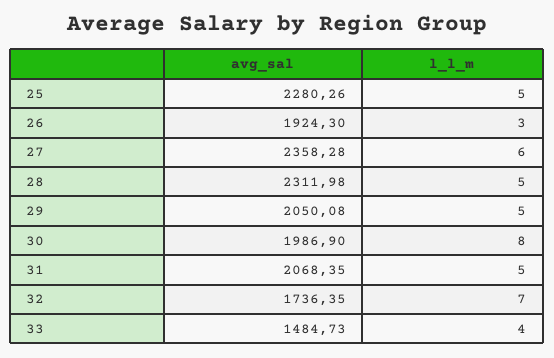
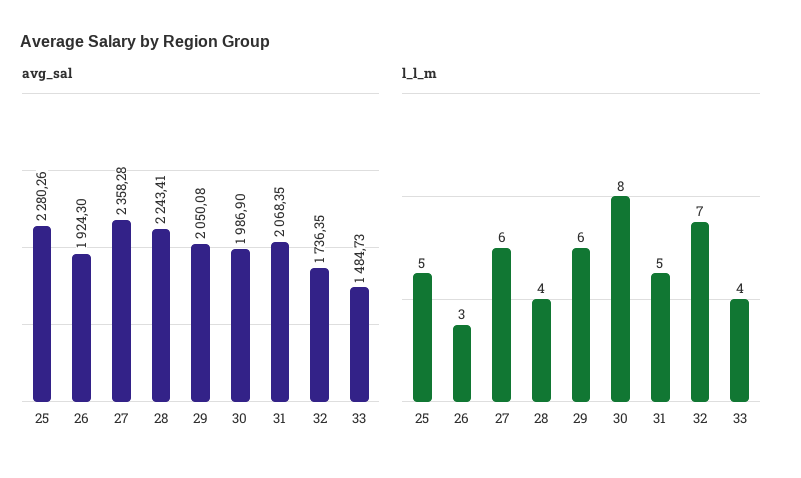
avg_sal, 28: 2311.98 -> 2243.41
l_l_m, 28: 5 -> 4
l_l_m, 29: 5 -> 6

